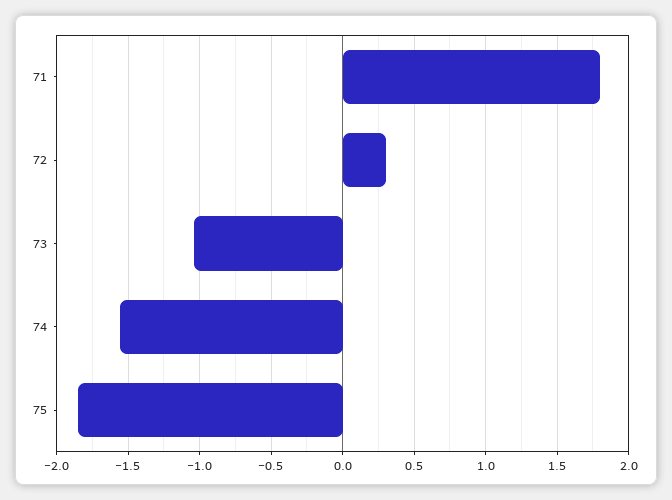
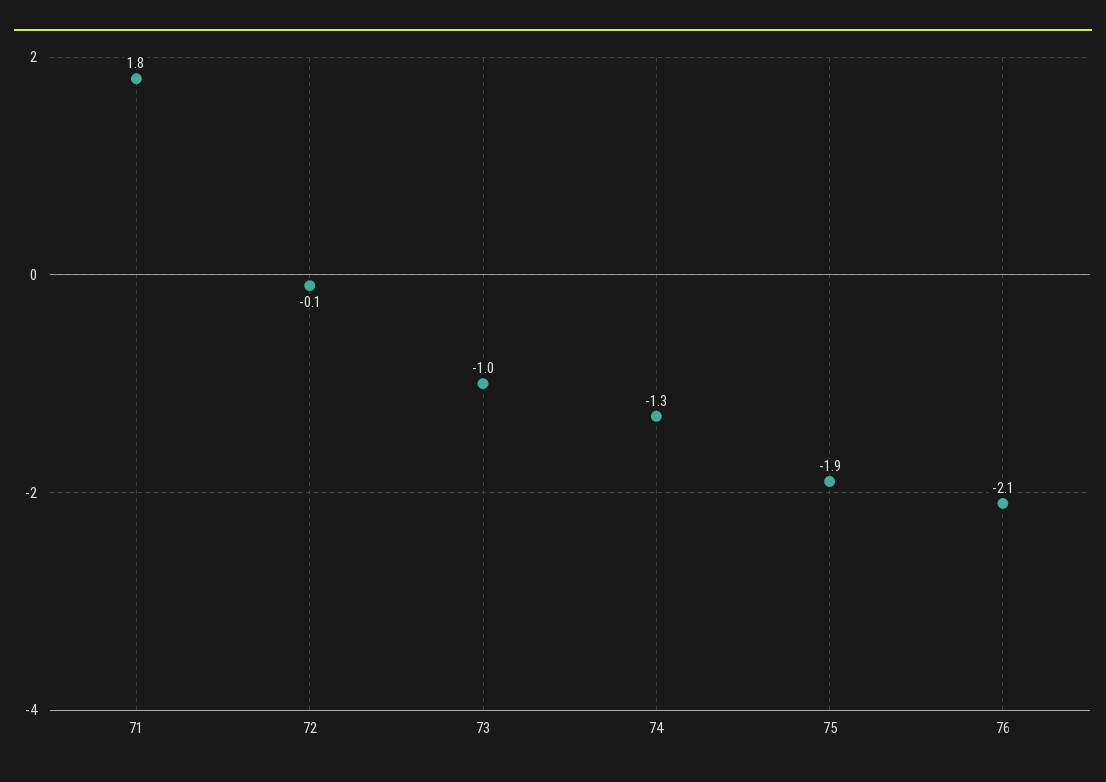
72: 0.3 -> -0.1
74: -1.55 -> -1.3
76: none -> -2.1

